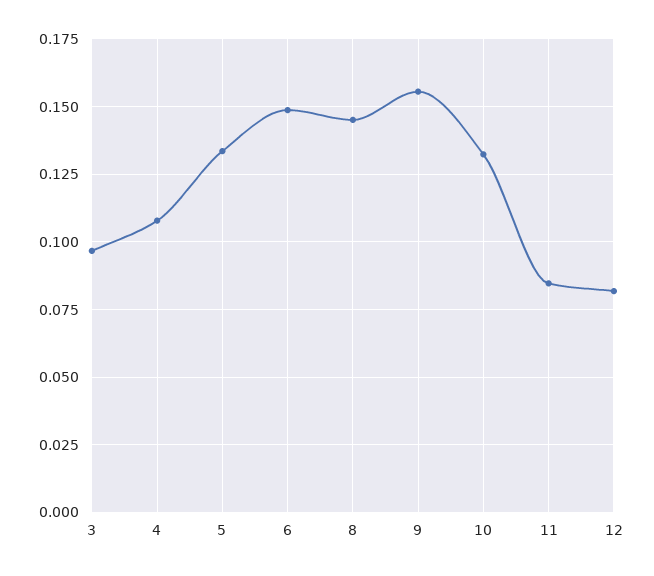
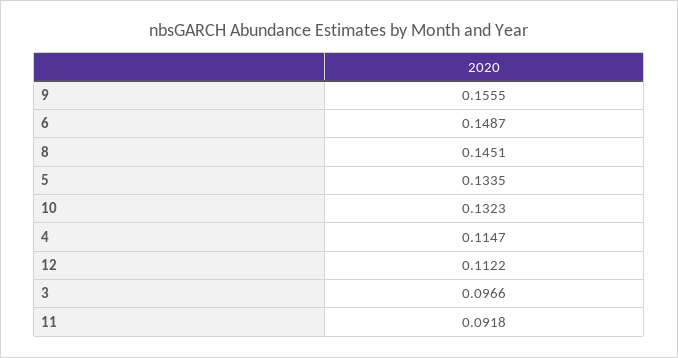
4: 0.1075 -> 0.1147
11: 0.085 -> 0.0918
12: 0.0825 -> 0.1122

